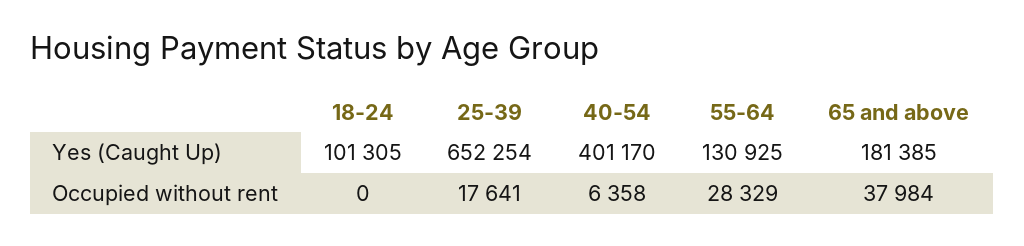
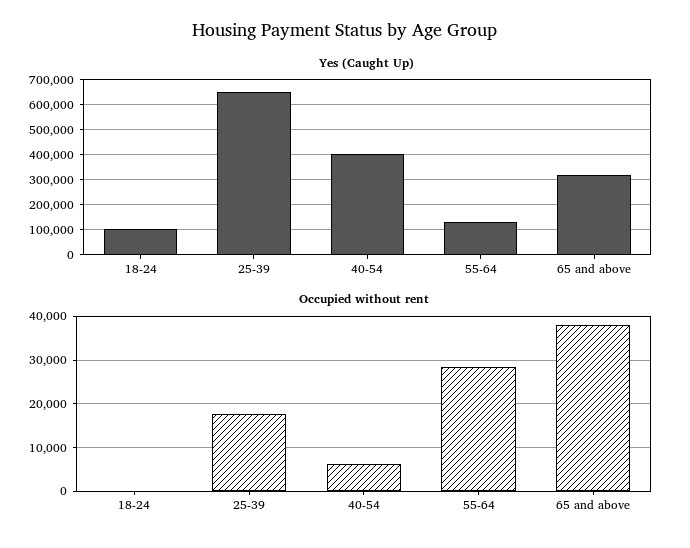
Yes (Caught Up), 65 and above: 181385 -> 325000

